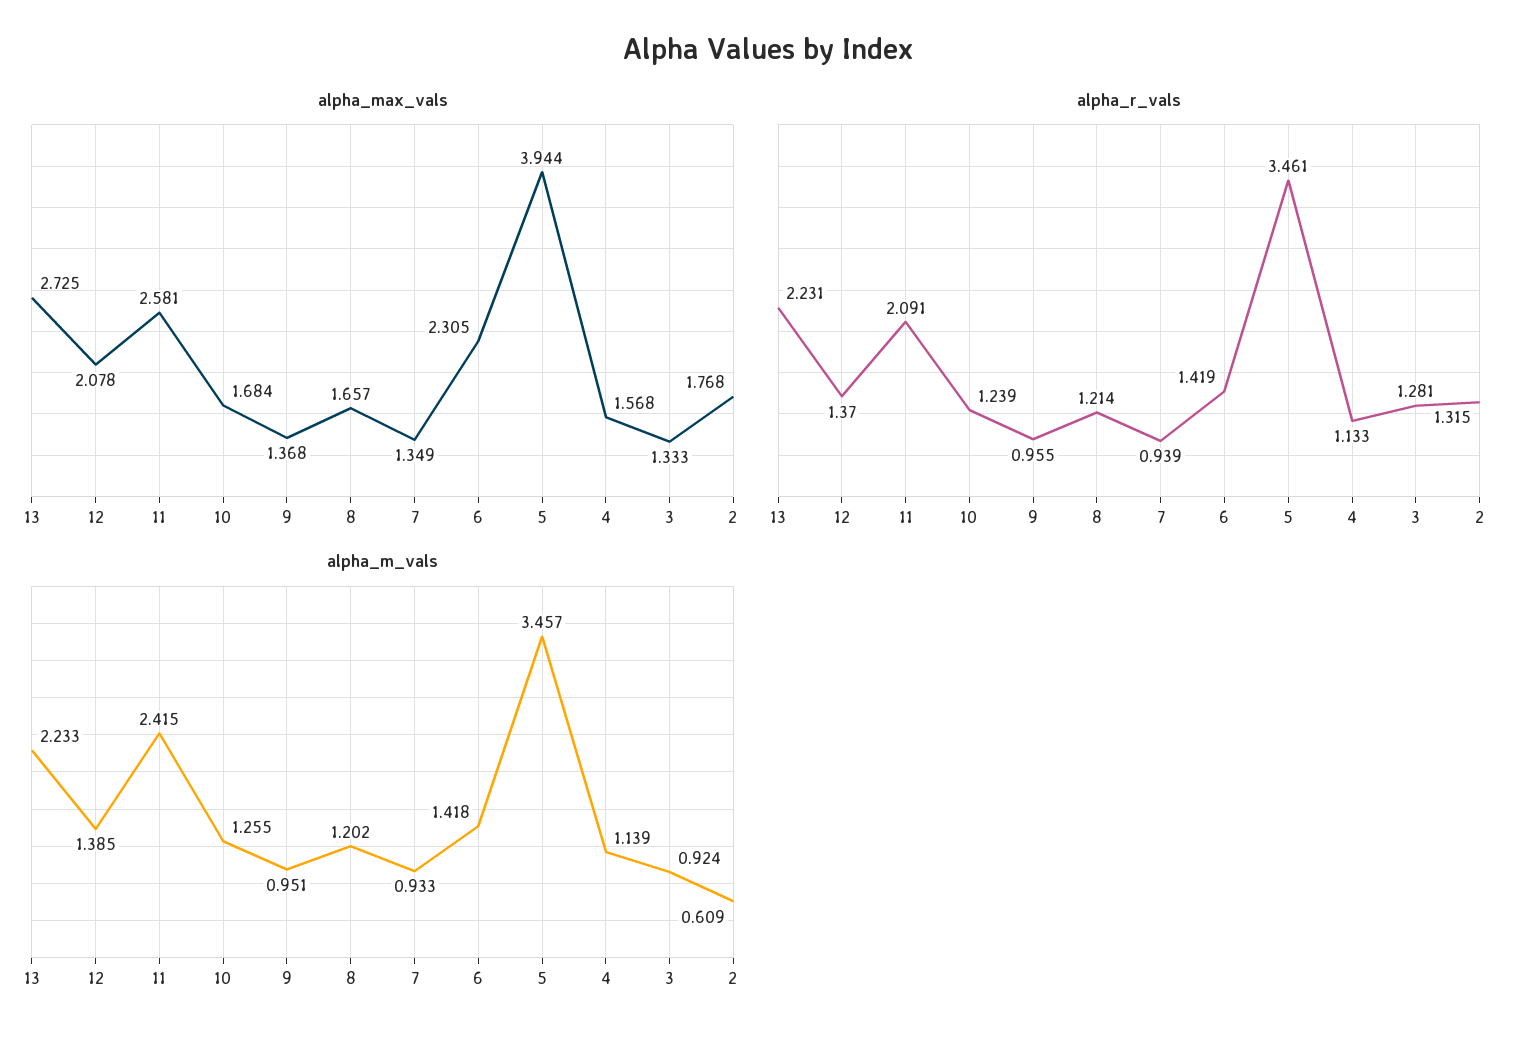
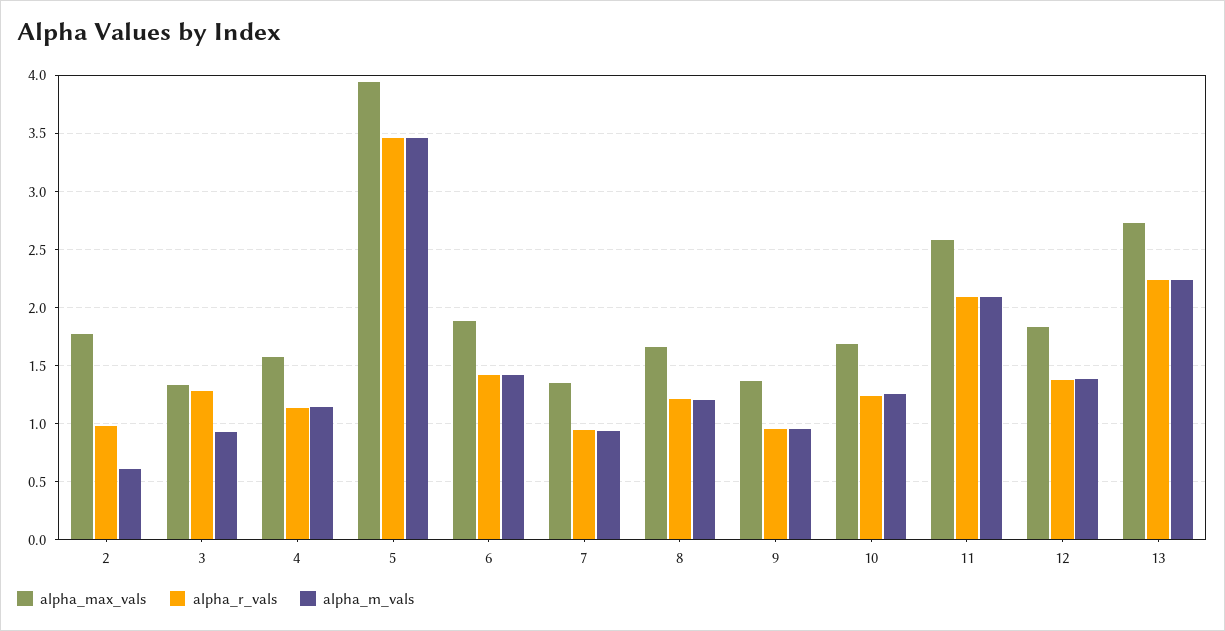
alpha_max_vals, 12: 2.078 -> 1.8
alpha_max_vals, 6: 2.305 -> 1.9
alpha_r_vals, 2: 1.315 -> 1
alpha_m_vals, 11: 2.415 -> 2.1

